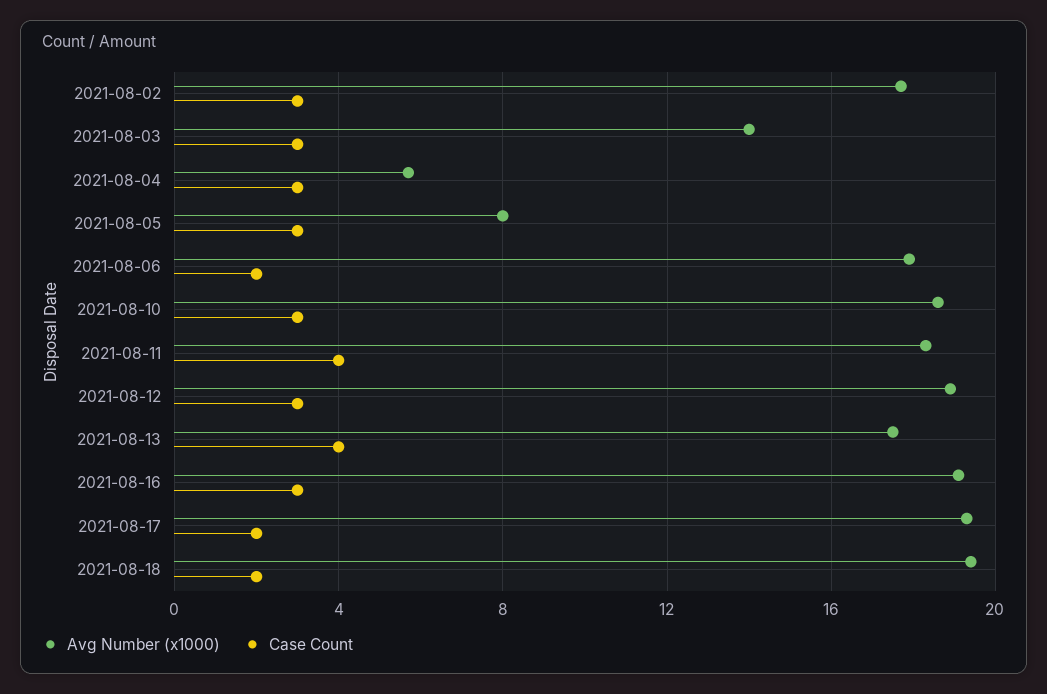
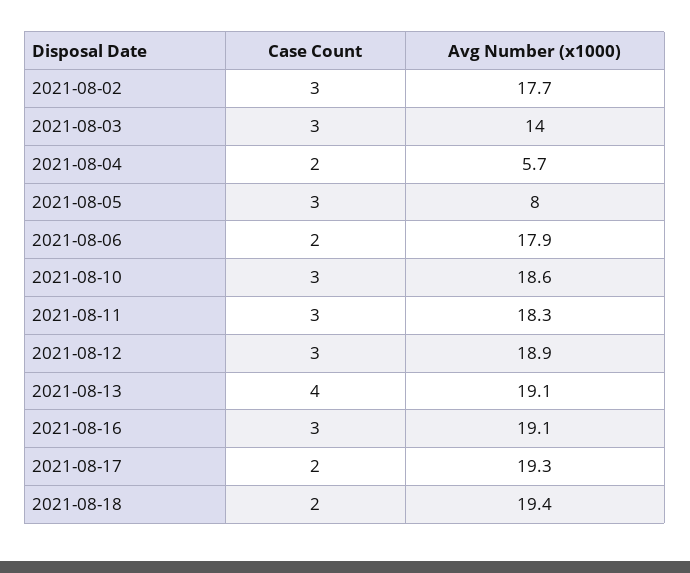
Case Count, 2021-08-04: 3 -> 2
Case Count, 2021-08-11: 4 -> 3
Avg Number (x1000), 2021-08-13: 17.5 -> 19.1

